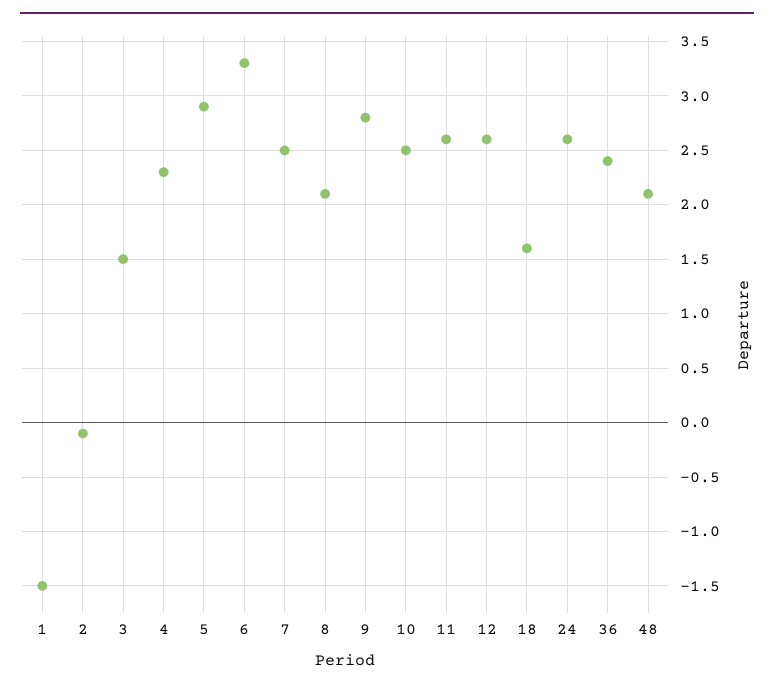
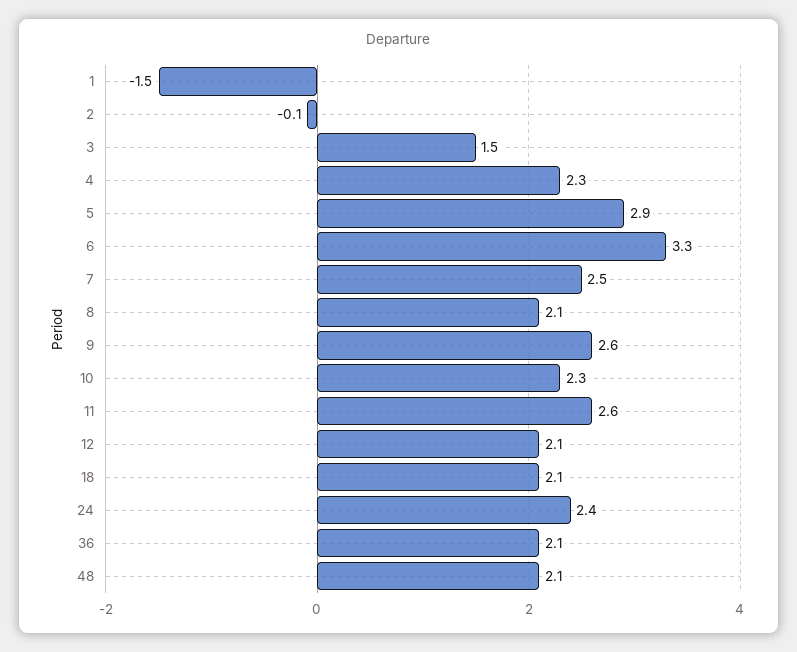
9: 2.8 -> 2.6
10: 2.5 -> 2.3
12: 2.6 -> 2.1
18: 1.6 -> 2.1
24: 2.6 -> 2.4
36: 2.4 -> 2.1

